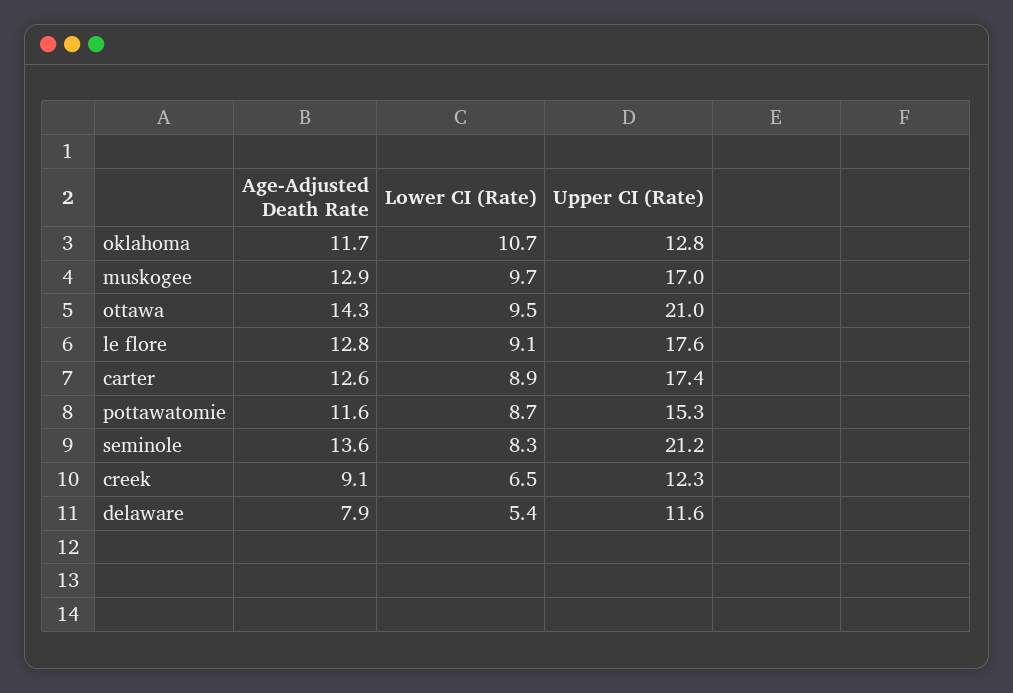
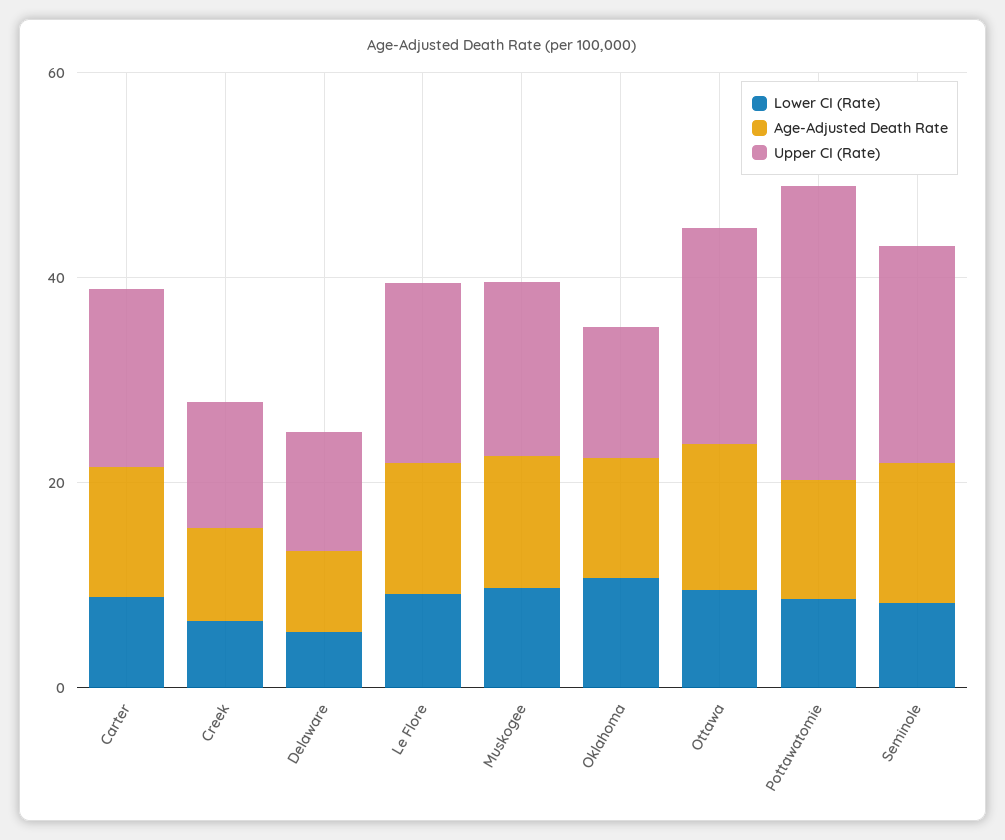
Upper CI (Rate), pottawatomie: 15.3 -> 30

